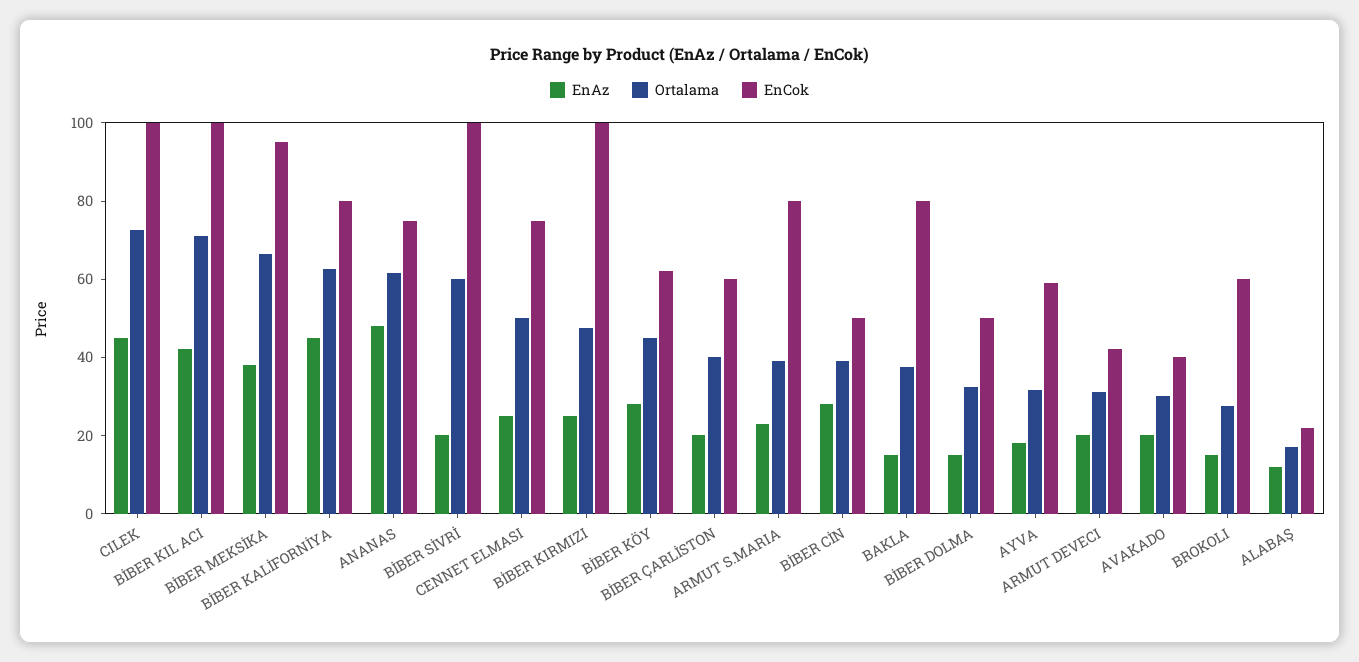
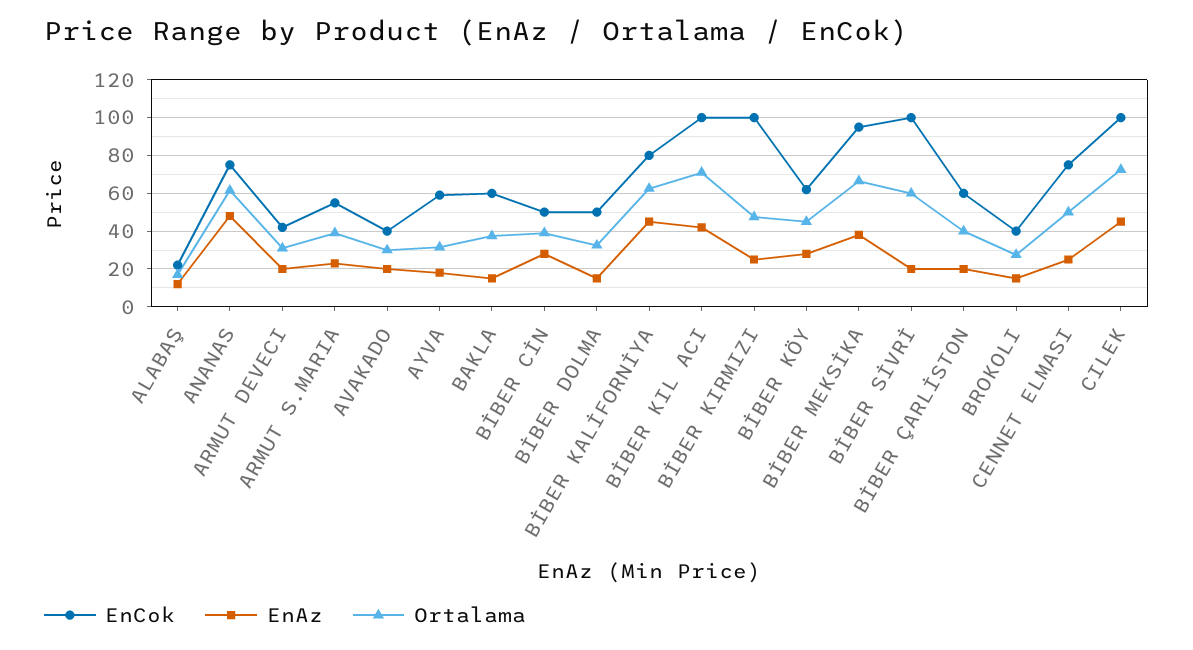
EnCok, ARMUT S.MARIA: 80 -> 55
EnCok, BAKLA: 80 -> 60
EnCok, BROKOLI: 60 -> 40

